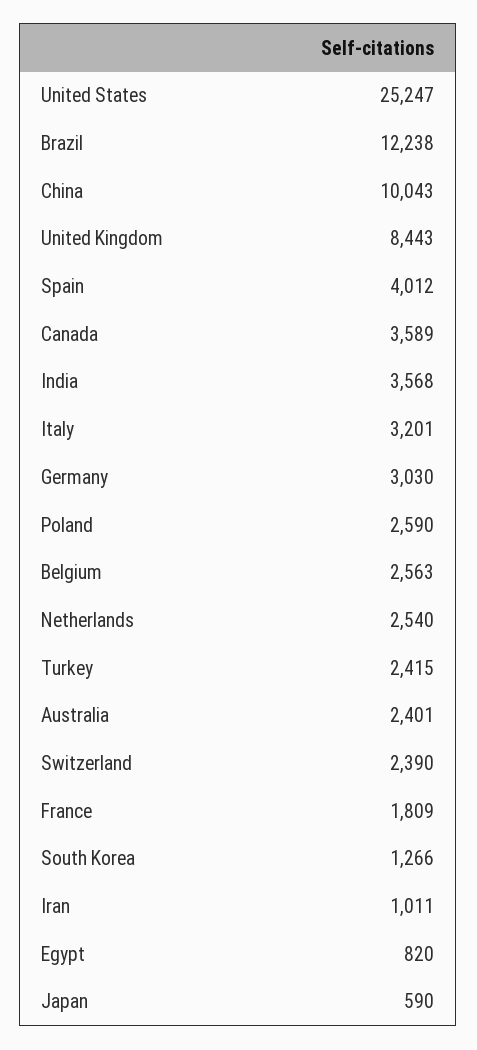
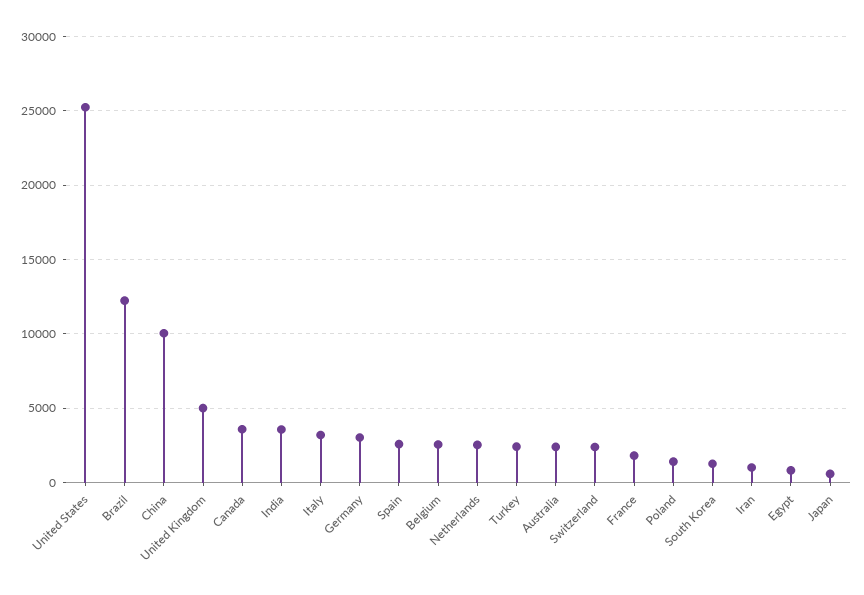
United Kingdom: 8443 -> 5000
Spain: 4012 -> 2500
Poland: 2590 -> 1500

